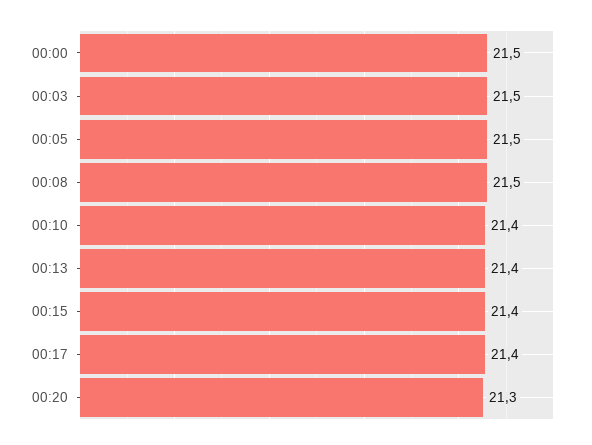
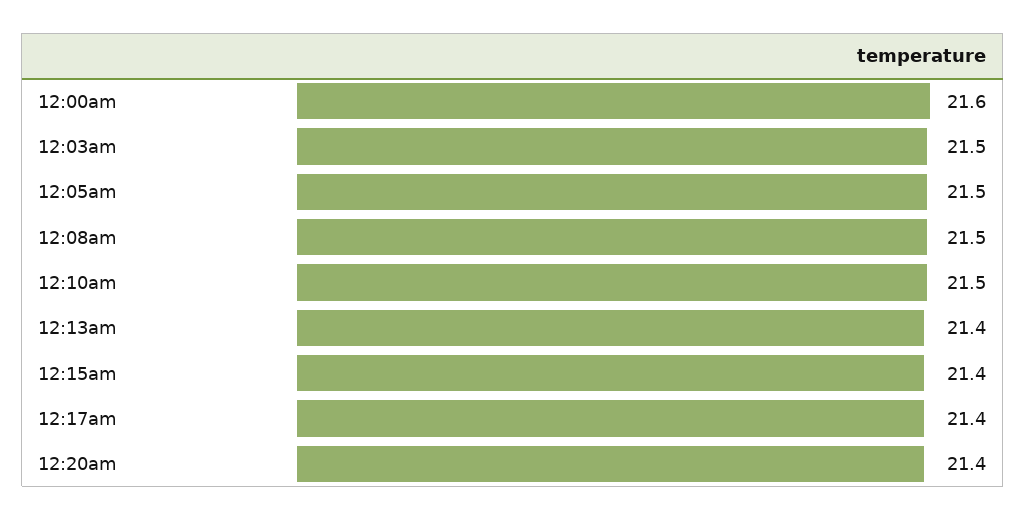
00:00: 21.5 -> 21.6
00:10: 21.4 -> 21.5
00:20: 21.3 -> 21.4

